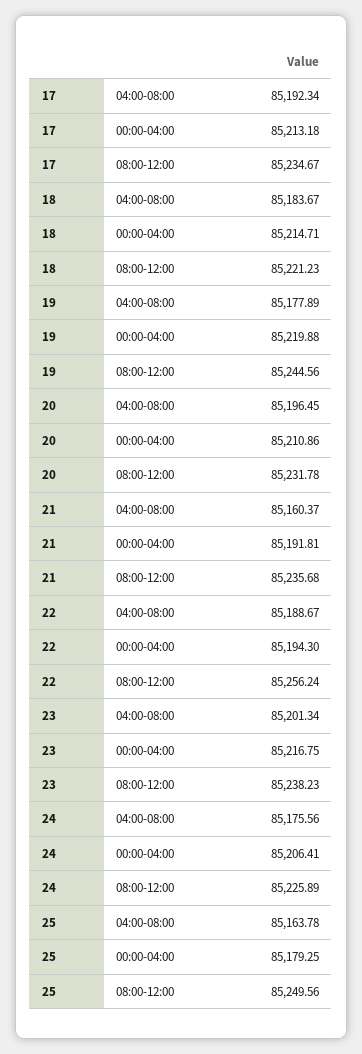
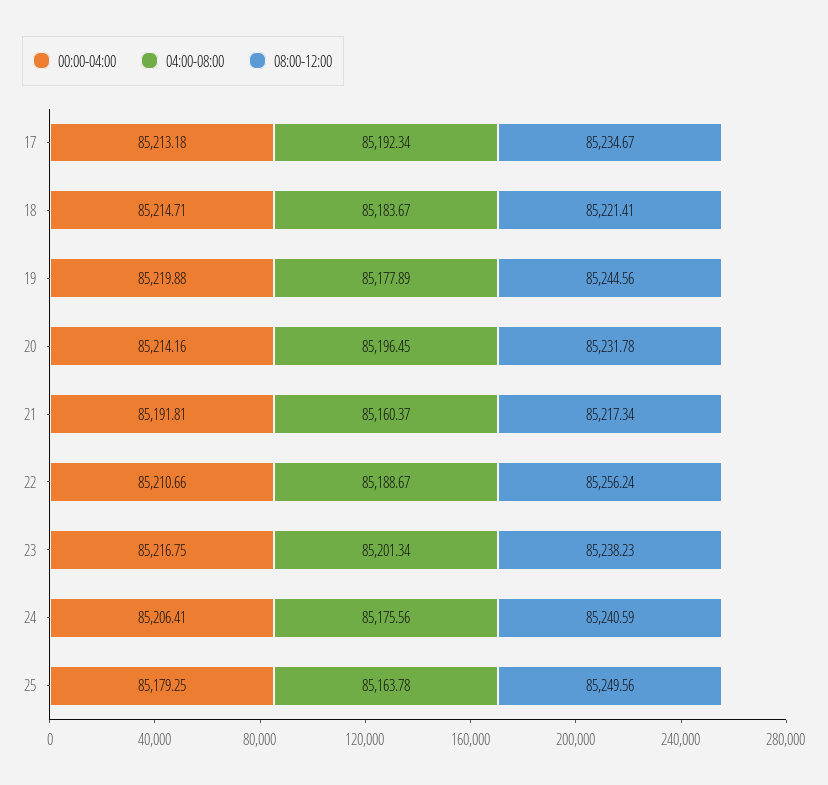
08:00-12:00, 18: 85221.23 -> 85221.41
00:00-04:00, 20: 85210.86 -> 85214.16
08:00-12:00, 21: 85235.68 -> 85217.34
00:00-04:00, 22: 85194.3 -> 85210.66
08:00-12:00, 24: 85225.89 -> 85240.59

